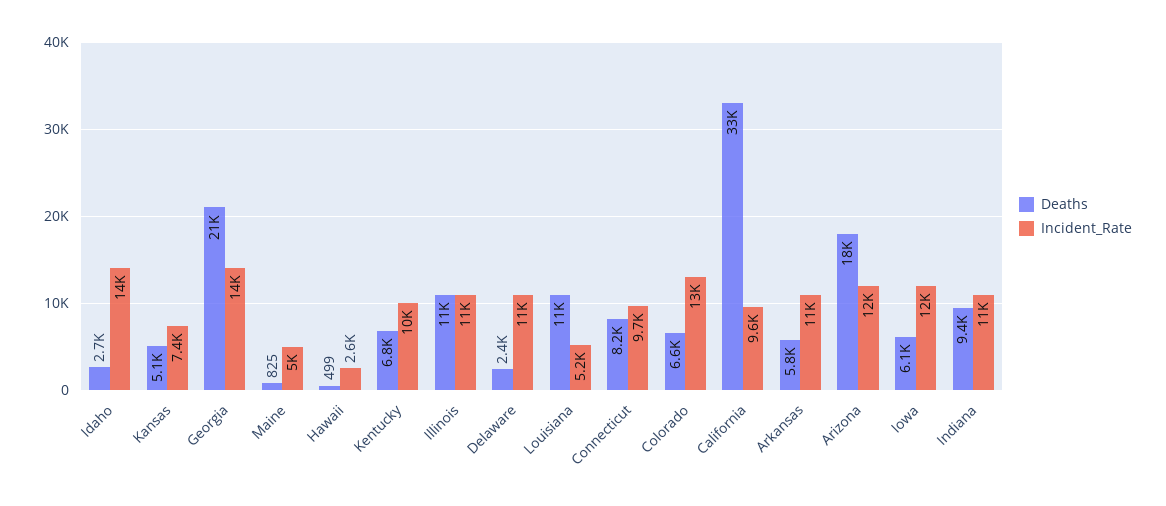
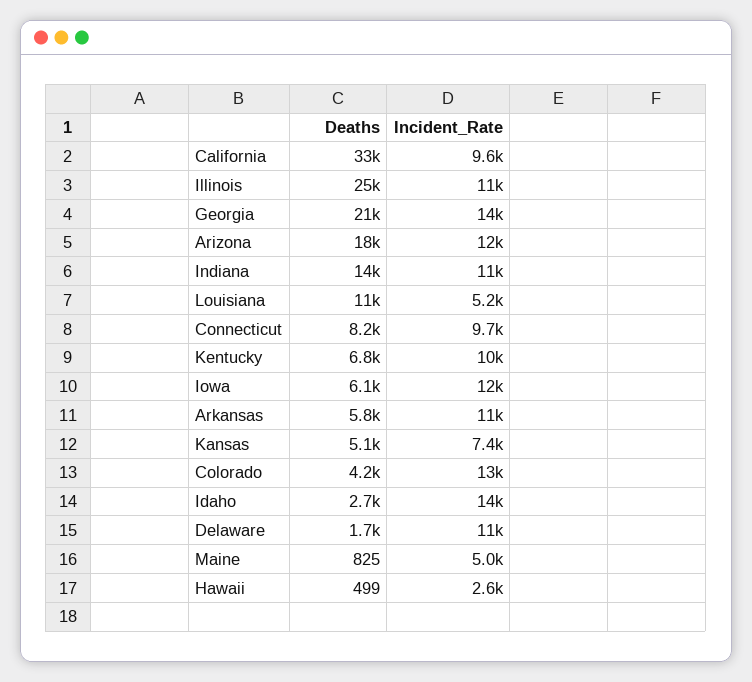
Deaths, Illinois: 11000 -> 25000
Deaths, Delaware: 2400 -> 1700
Deaths, Colorado: 6600 -> 4200
Deaths, Indiana: 9400 -> 14000

